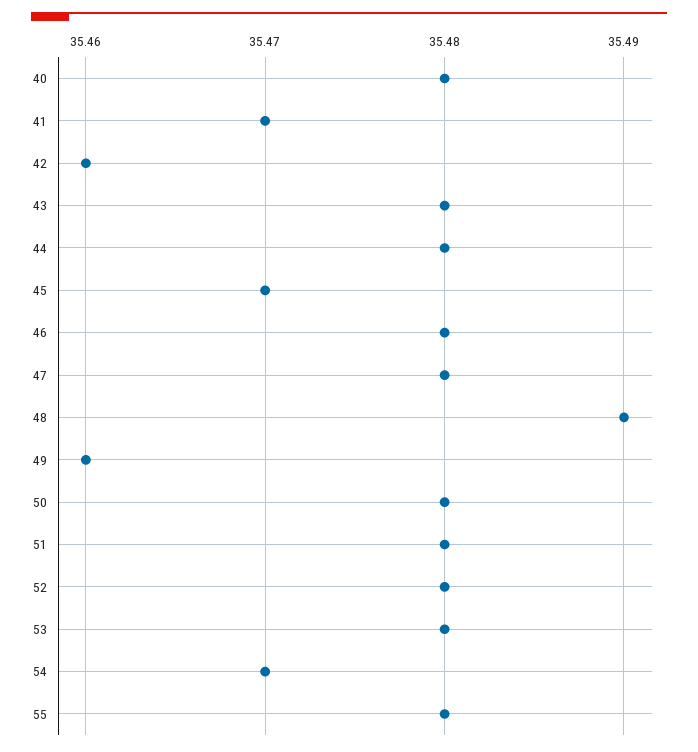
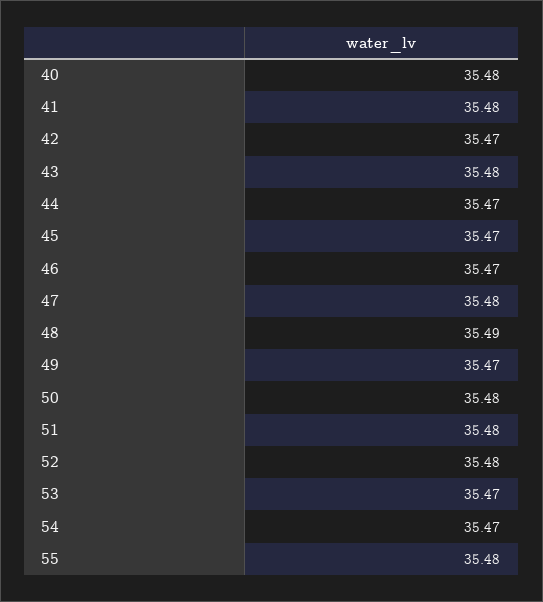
41: 35.47 -> 35.48
42: 35.46 -> 35.47
44: 35.48 -> 35.47
46: 35.48 -> 35.47
49: 35.46 -> 35.47
53: 35.48 -> 35.47

